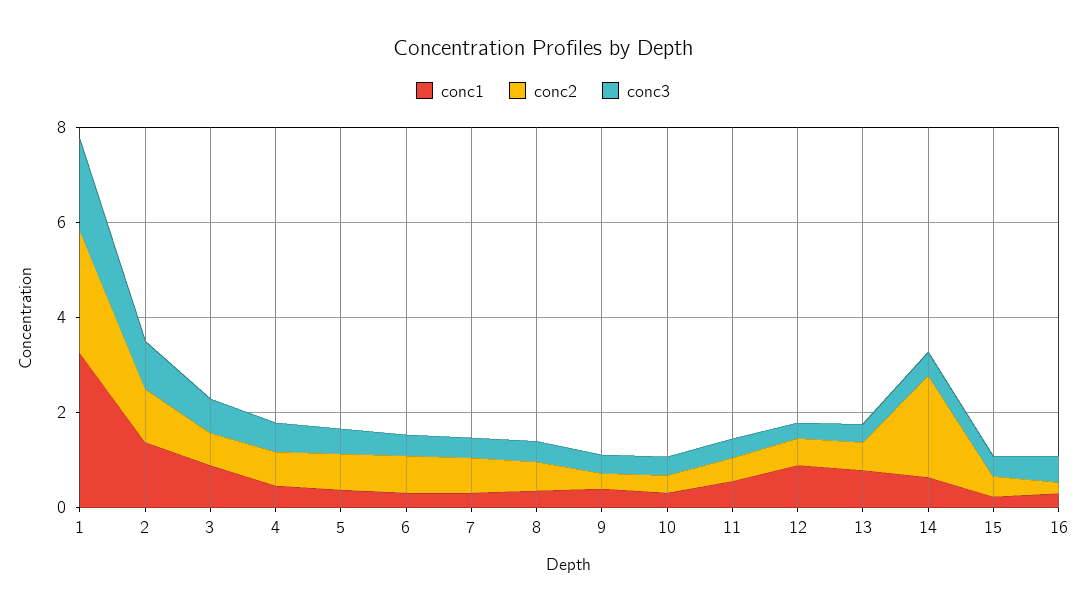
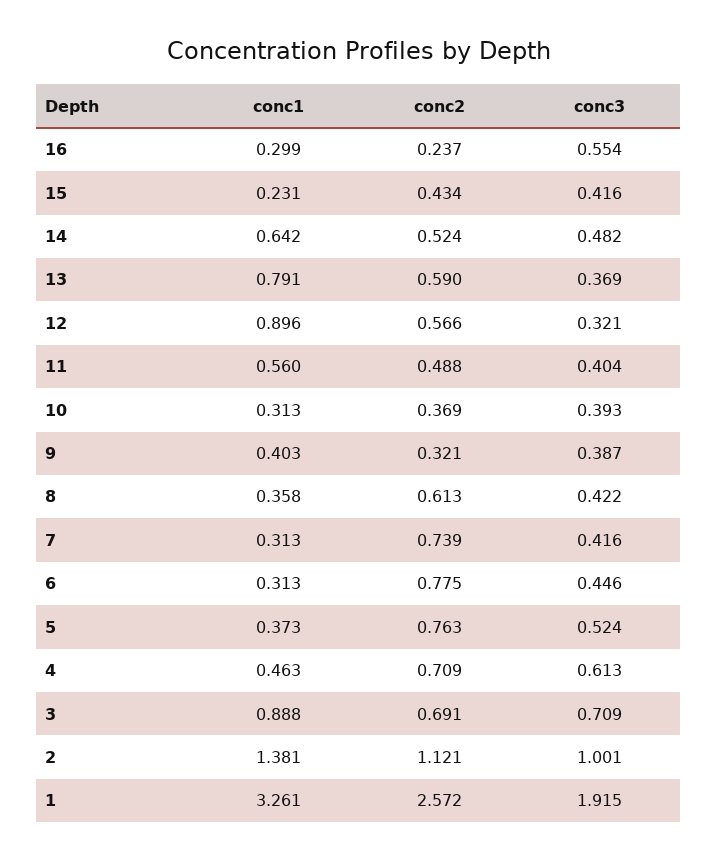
conc2, 14: 2 -> 0.524

